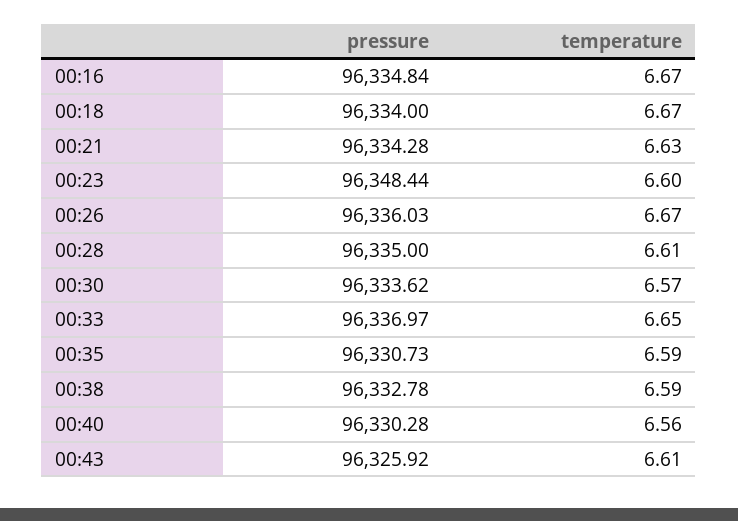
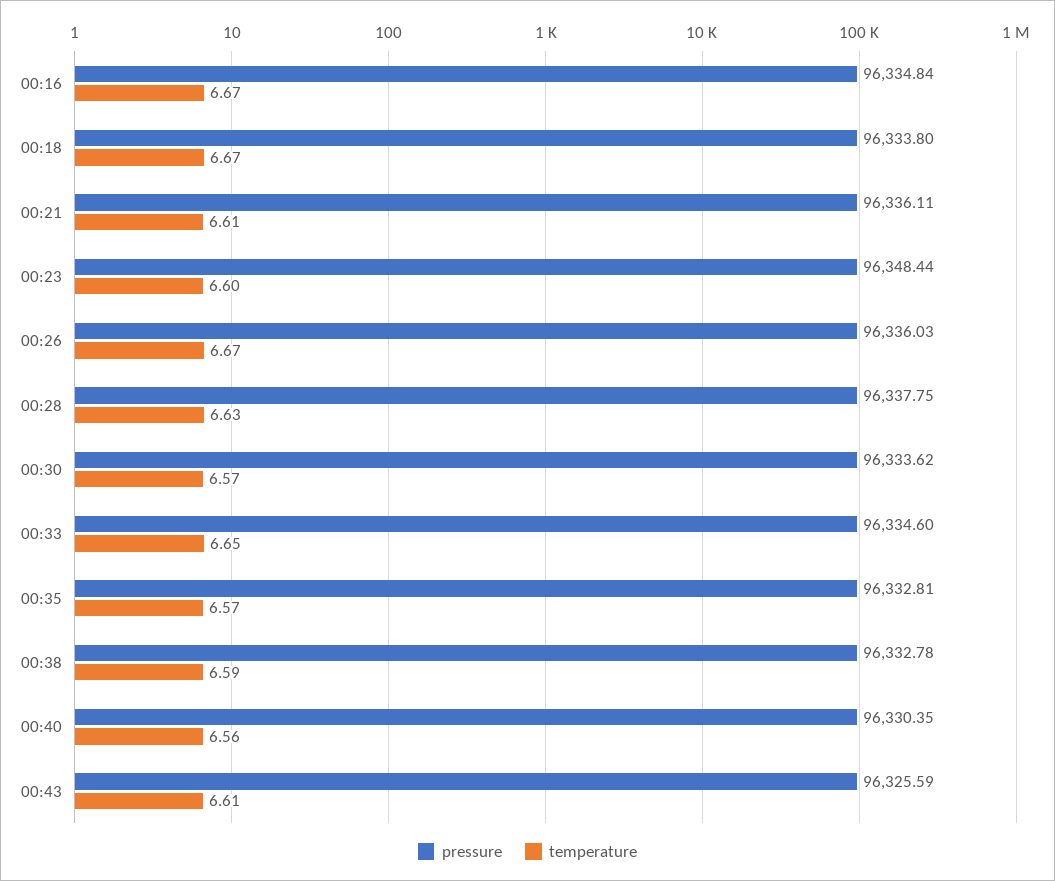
pressure, 00:18: 96334 -> 96333.8
pressure, 00:21: 96334.28 -> 96336.11
temperature, 00:21: 6.63 -> 6.61
pressure, 00:28: 96335 -> 96337.75
temperature, 00:28: 6.61 -> 6.63
pressure, 00:33: 96336.97 -> 96334.6
pressure, 00:35: 96330.73 -> 96332.81
temperature, 00:35: 6.59 -> 6.57
pressure, 00:40: 96330.28 -> 96330.35
pressure, 00:43: 96325.92 -> 96325.59

